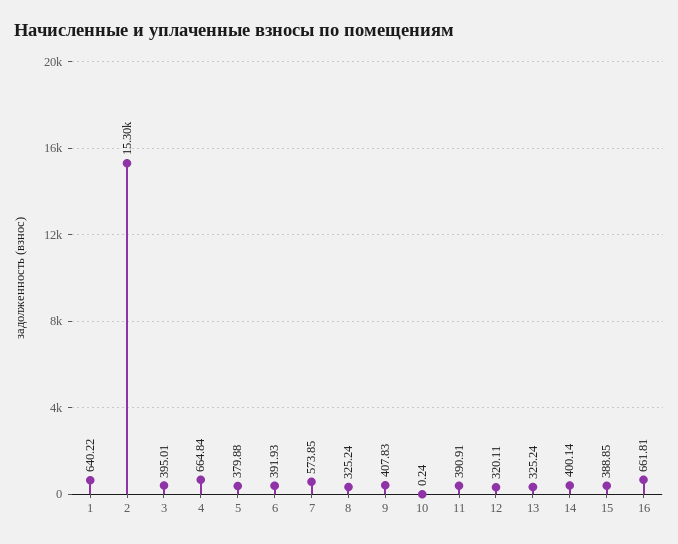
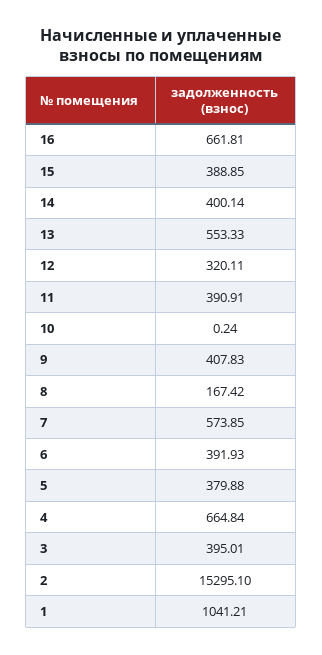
1: 640.22 -> 1041.21
8: 325.24 -> 167.42
13: 325.24 -> 553.33

